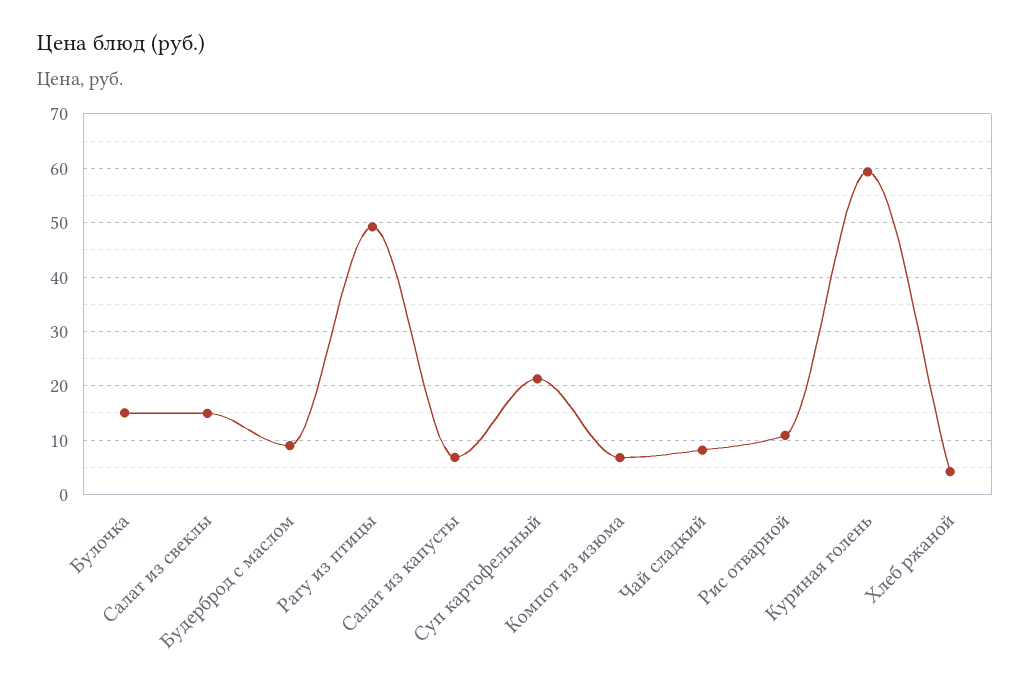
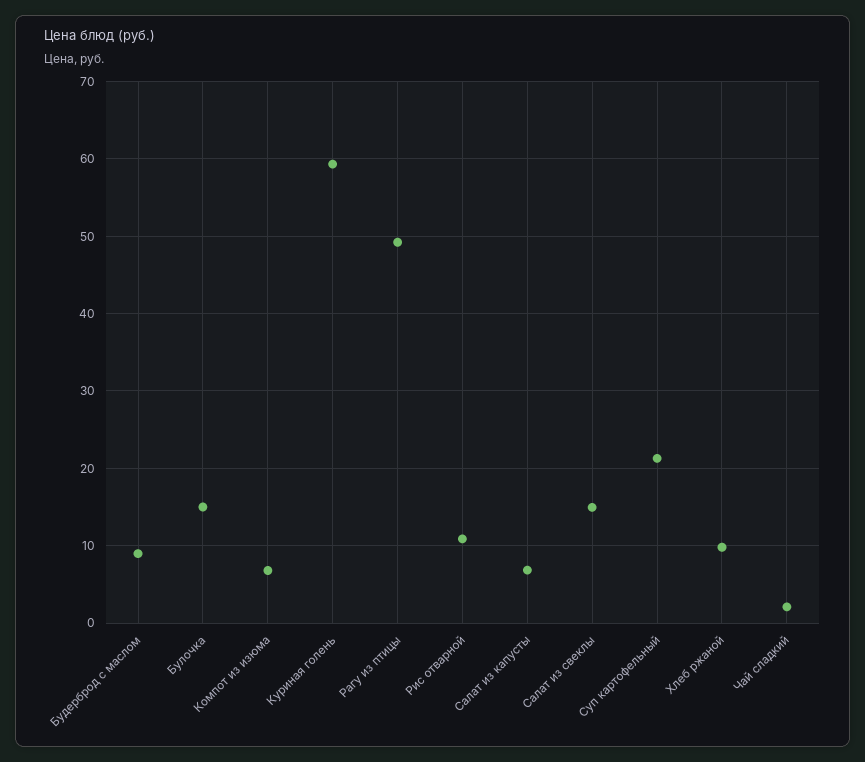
Чай сладкий: 8 -> 2
Хлеб ржаной: 4 -> 10

